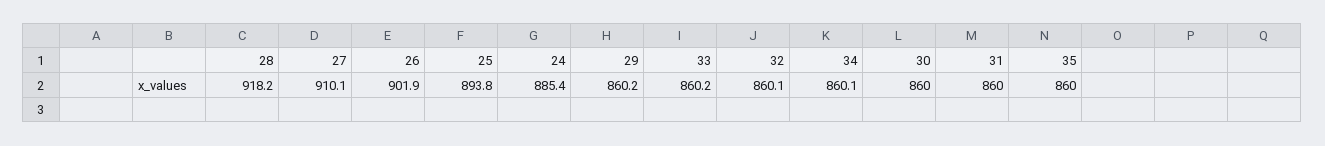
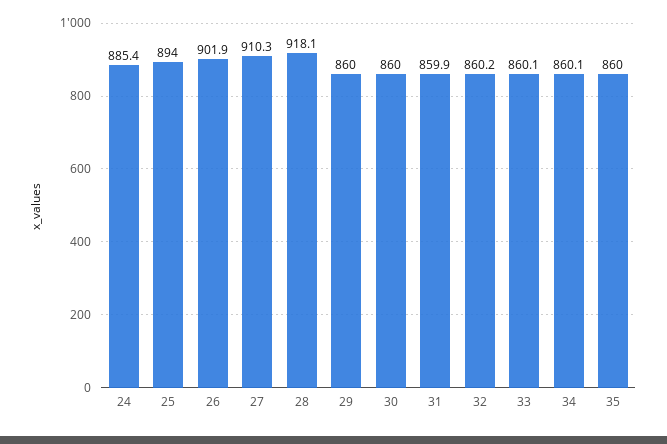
28: 918.2 -> 918.1
27: 910.1 -> 910.3
25: 893.8 -> 894
29: 860.2 -> 860
33: 860.2 -> 860.1
32: 860.1 -> 860.2
31: 860 -> 859.9

